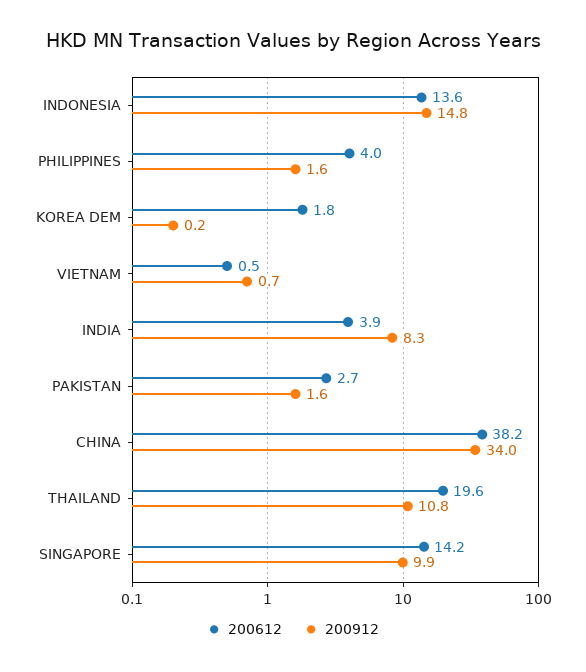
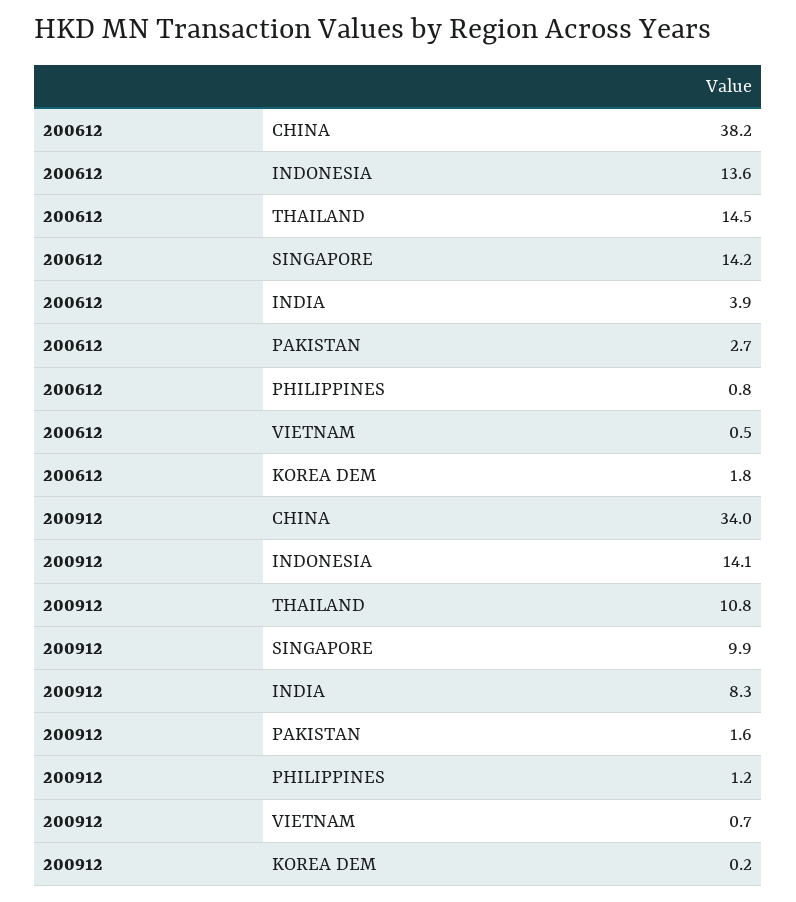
200912, INDONESIA: 14.8 -> 14.1
200612, PHILIPPINES: 4 -> 0.8
200912, PHILIPPINES: 1.6 -> 1.2
200612, THAILAND: 19.6 -> 14.5

